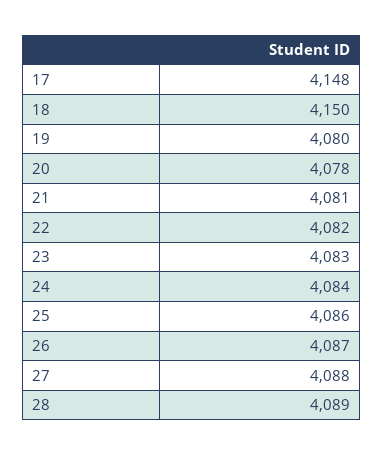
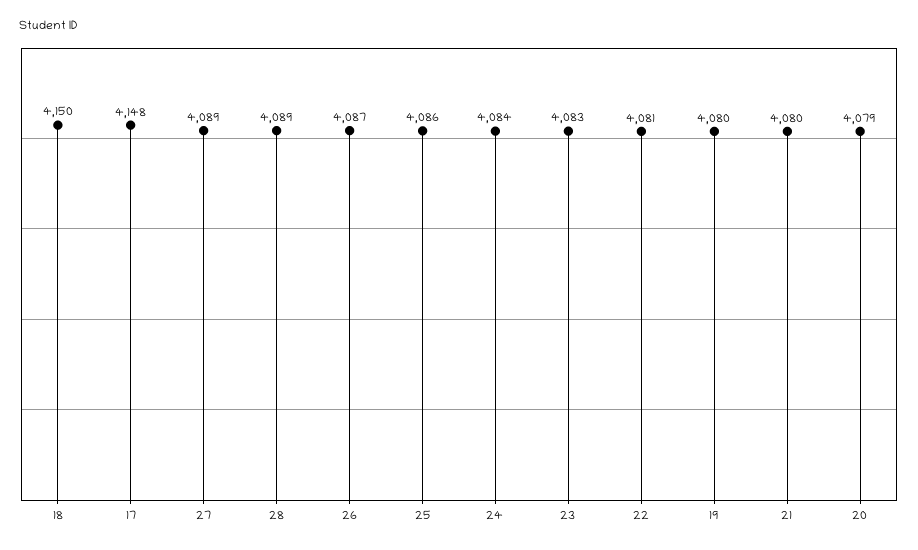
20: 4078 -> 4079
21: 4081 -> 4080
22: 4082 -> 4081
27: 4088 -> 4089

